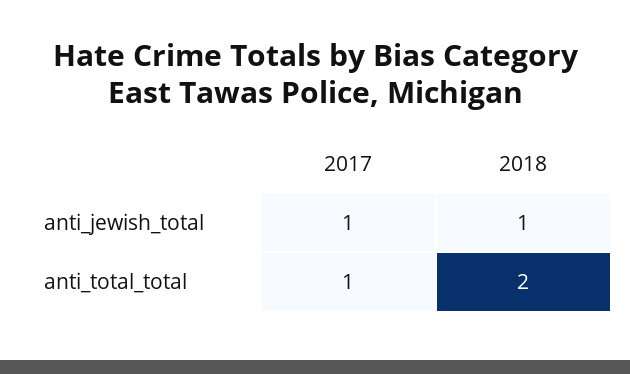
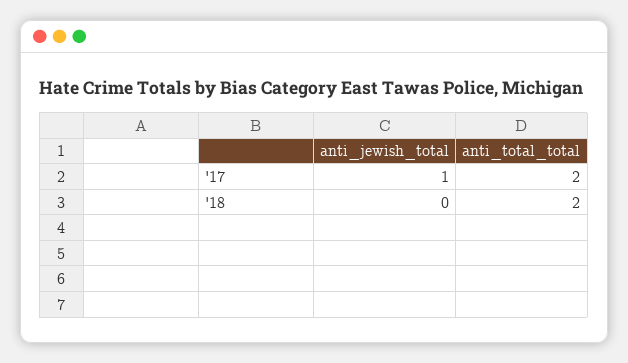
2018, anti_jewish_total: 1 -> 0
2017, anti_total_total: 1 -> 2

